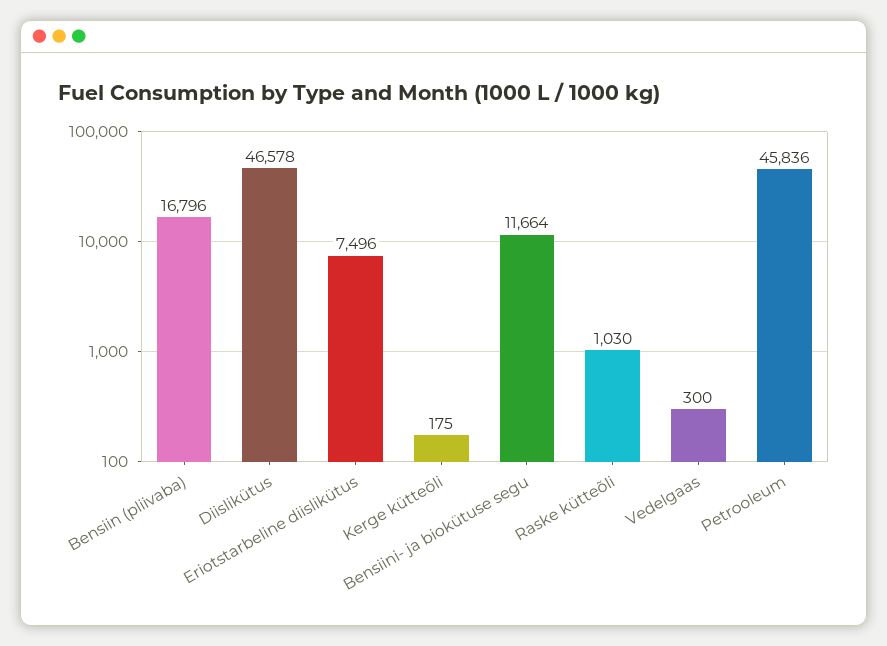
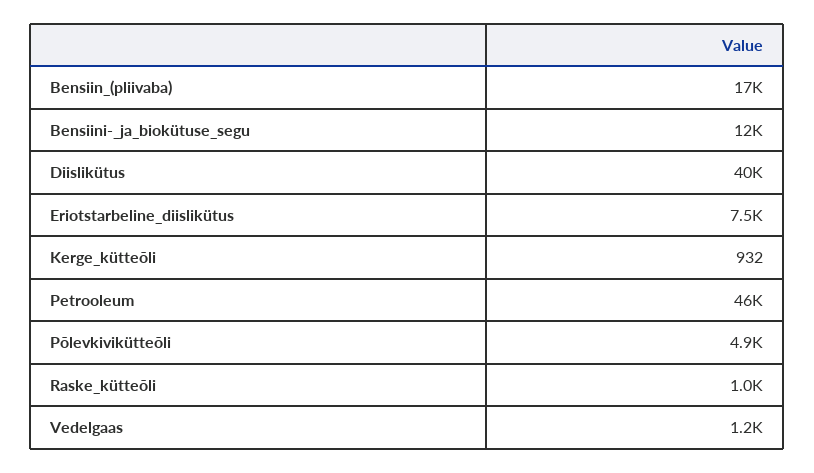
Diislikütus: 46578 -> 40000
Kerge kütteõli: 175 -> 932
Vedelgaas: 300 -> 1200
Põlevkivikütteõli: none -> 4900

